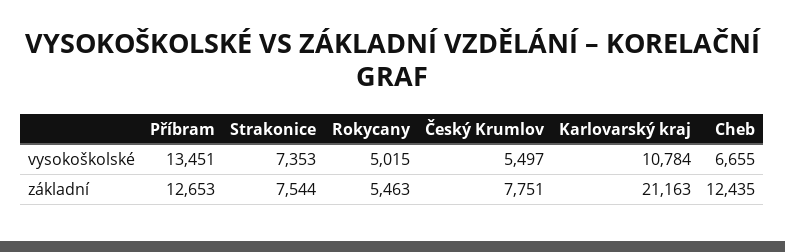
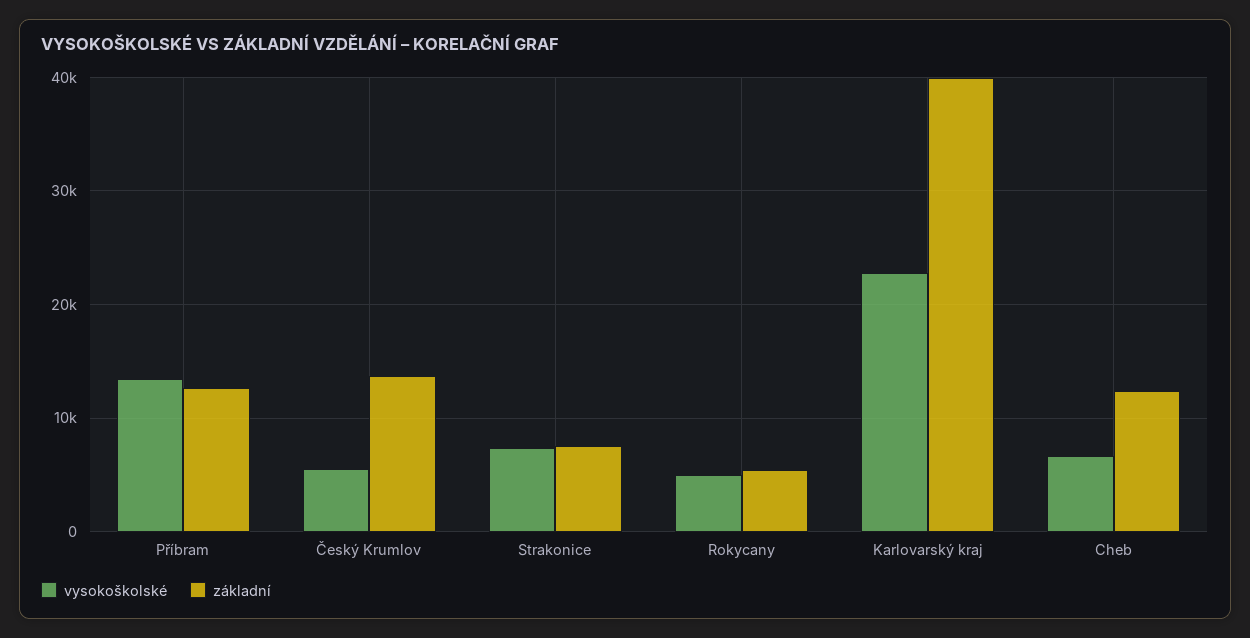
vysokoškolské, Karlovarský kraj: 10784 -> 23000
základní, Český Krumlov: 7751 -> 14000
základní, Karlovarský kraj: 21163 -> 40000

